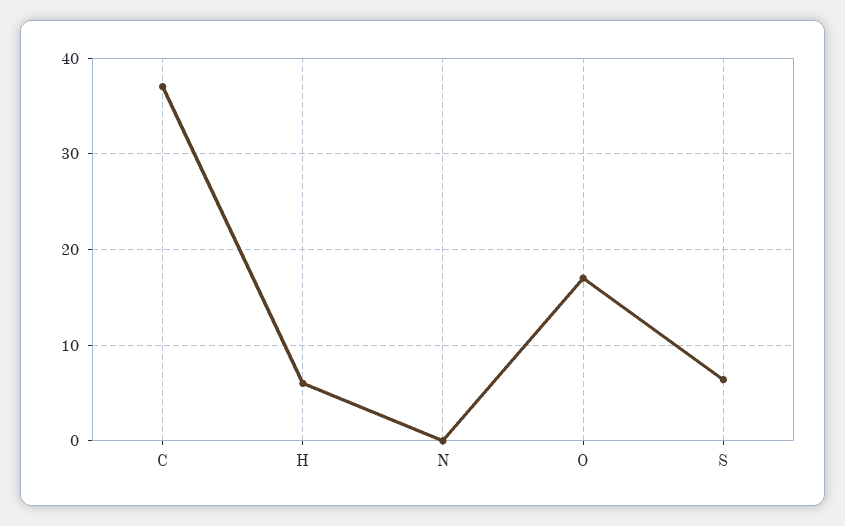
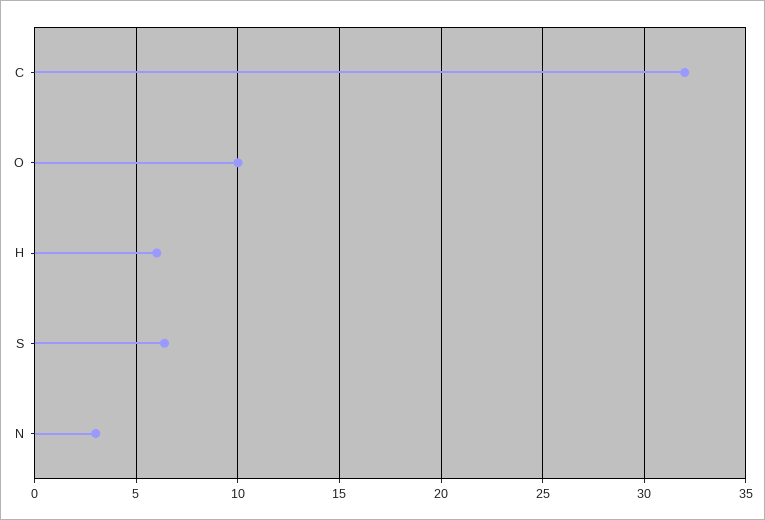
C: 37 -> 32
N: 0 -> 3
O: 17 -> 10

